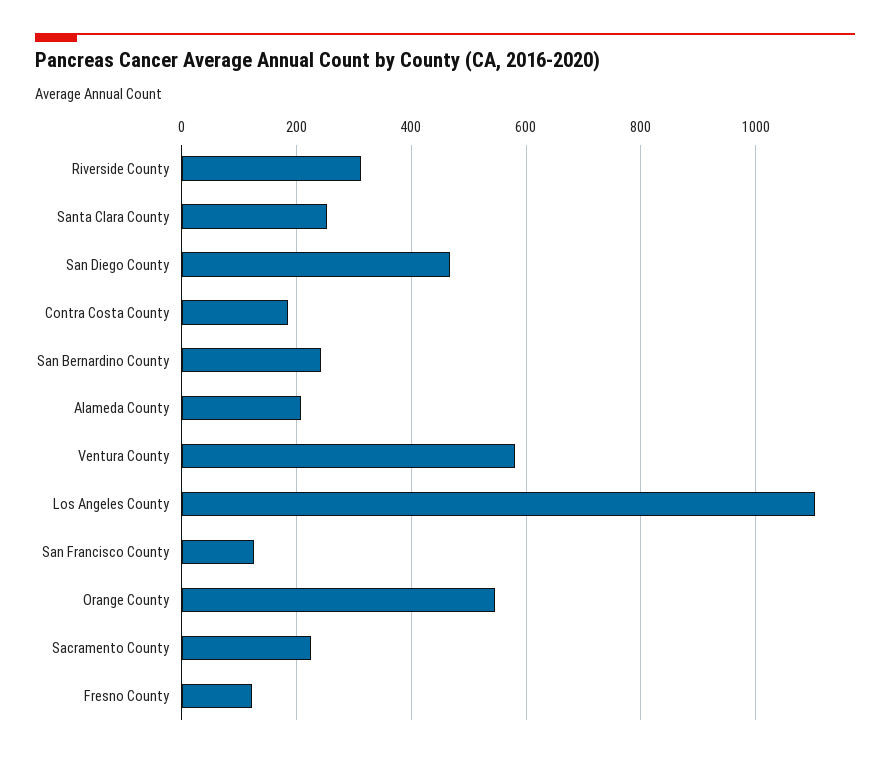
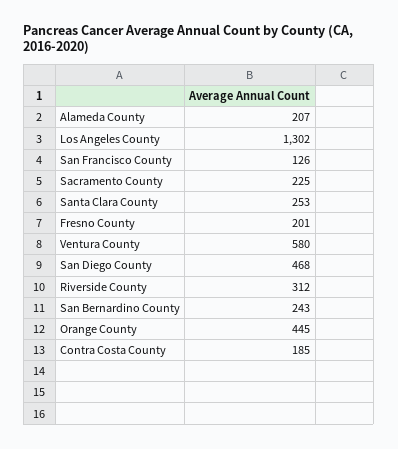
Los Angeles County: 1100 -> 1302
Orange County: 540 -> 445
Fresno County: 120 -> 201

